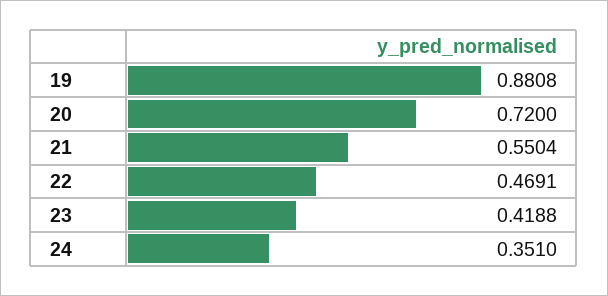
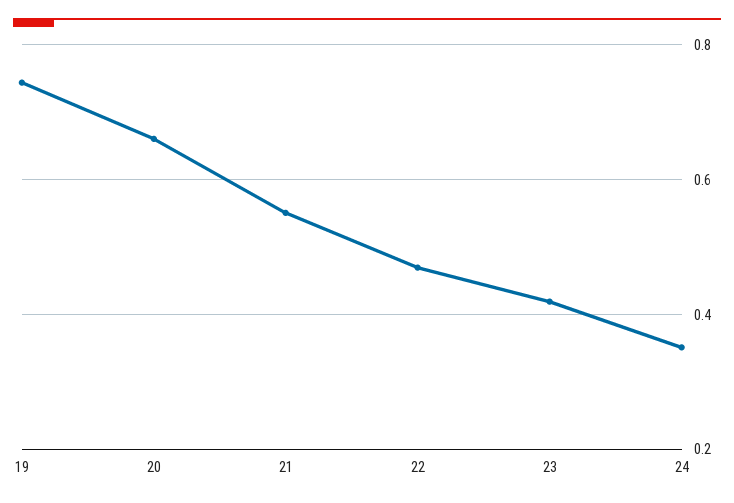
19: 0.8808 -> 0.74
20: 0.72 -> 0.66

